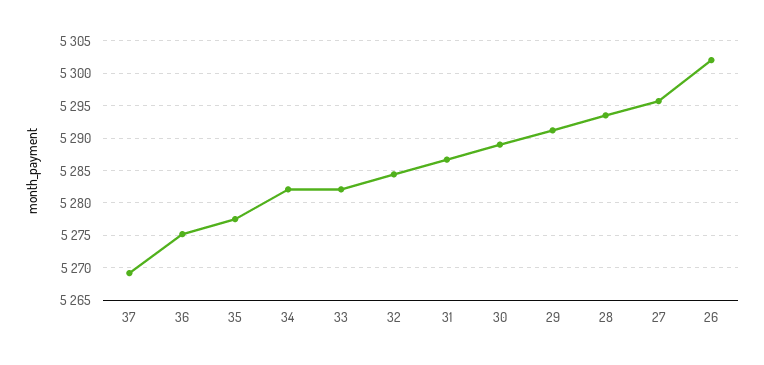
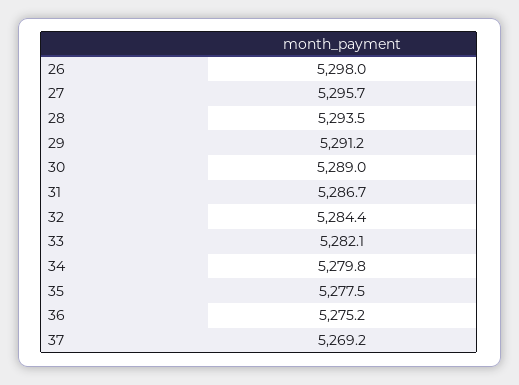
34: 5282 -> 5279.8
26: 5302 -> 5298

